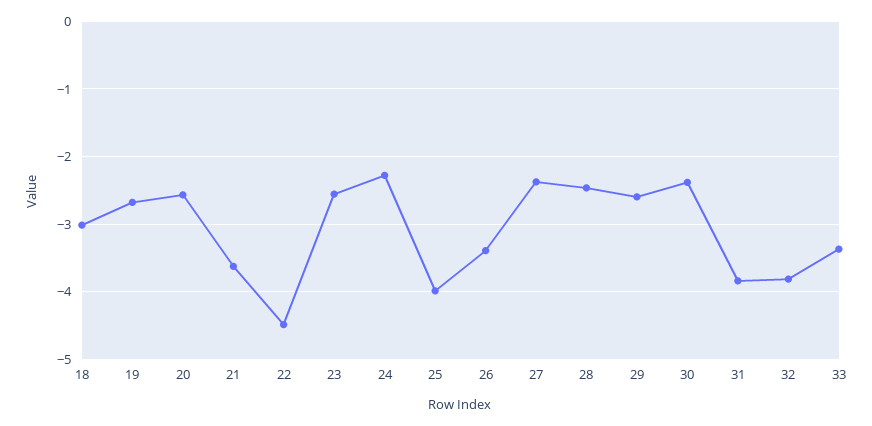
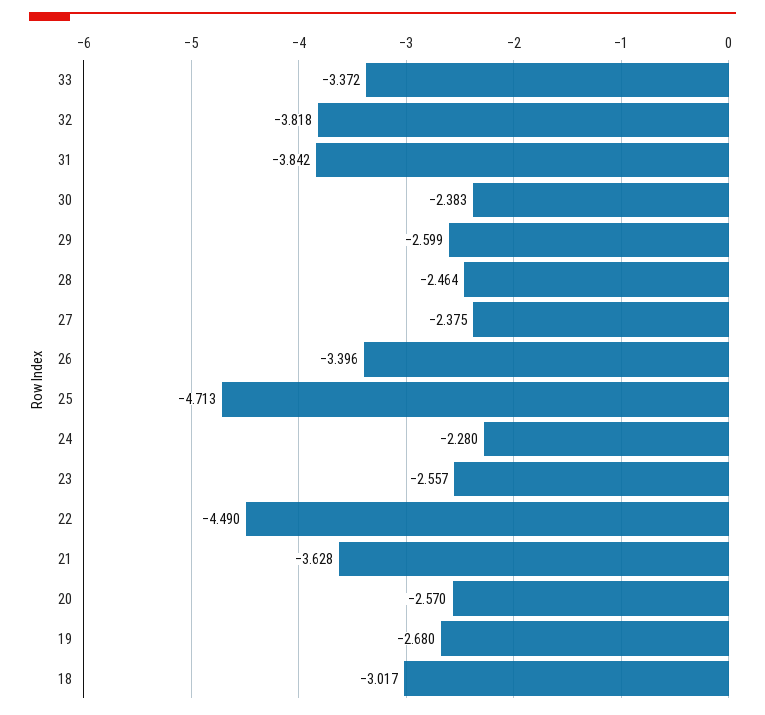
25: -4 -> -4.713

